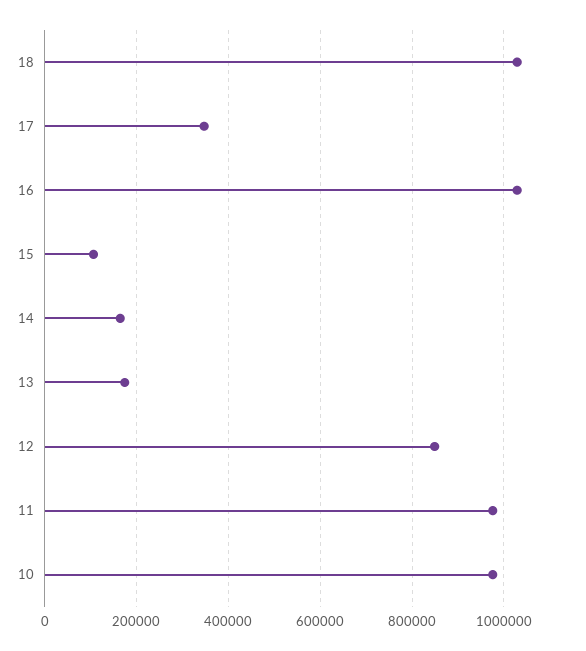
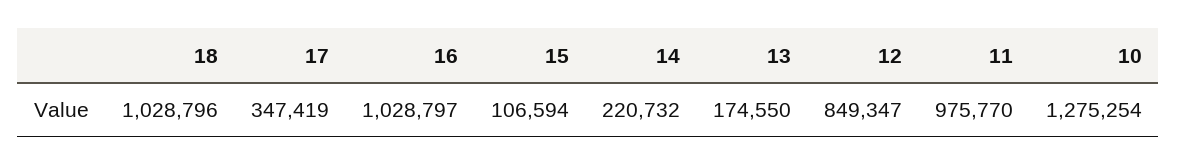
14: 160000 -> 220732
10: 980000 -> 1275254

